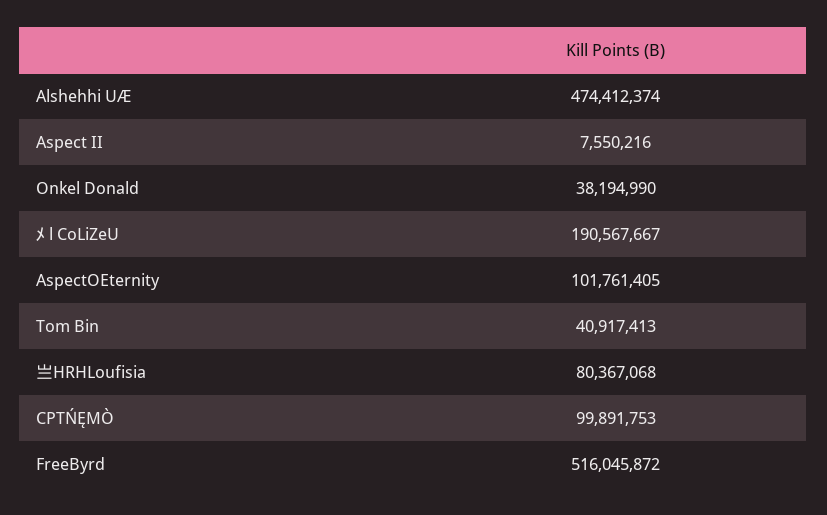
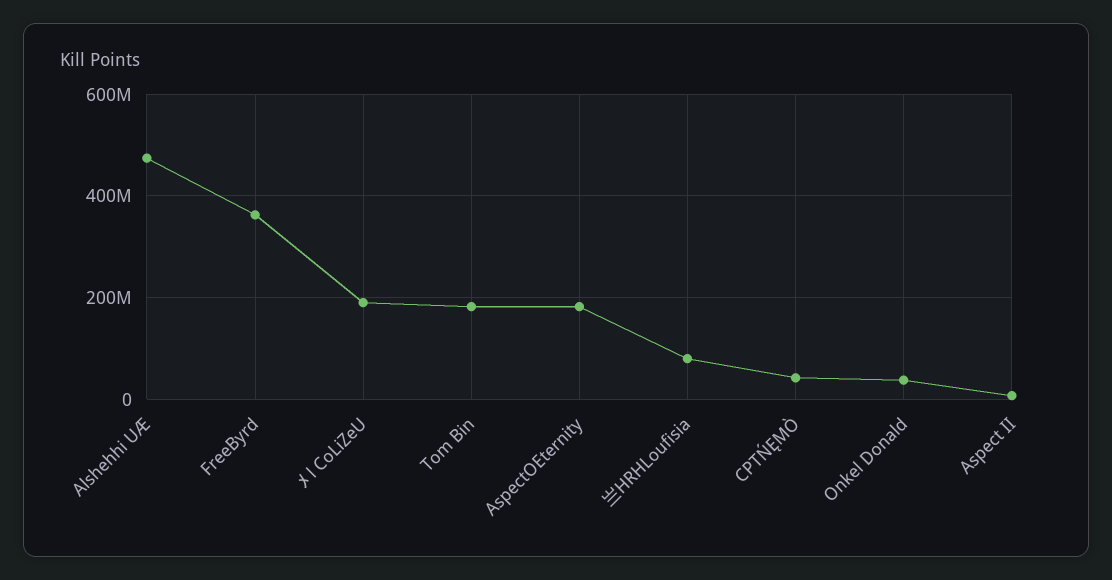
AspectOEternity: 101761405 -> 180000000
Tom Bin: 40917413 -> 180000000
CPTŃĘMÒ: 99891753 -> 40000000
FreeByrd: 516045872 -> 360000000

